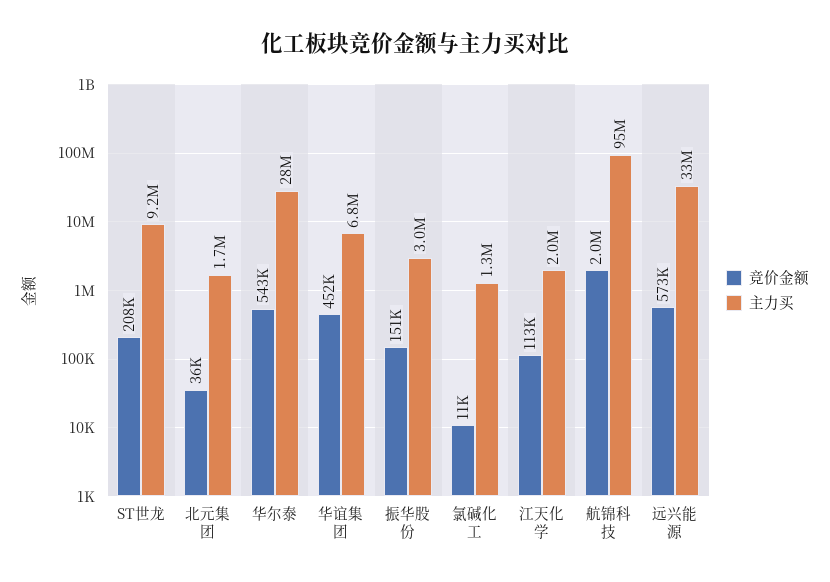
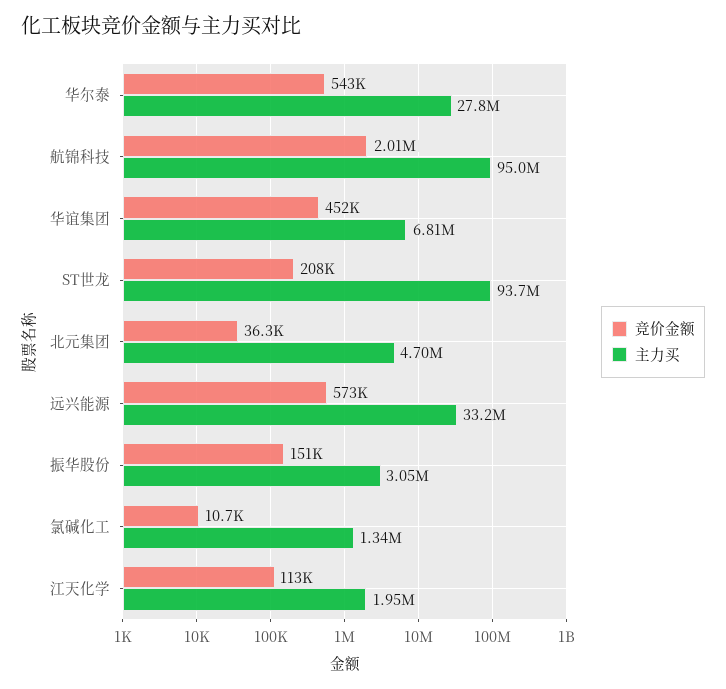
主力买, ST世龙: 9200000 -> 93700000
主力买, 北元集团: 1700000 -> 4700000

